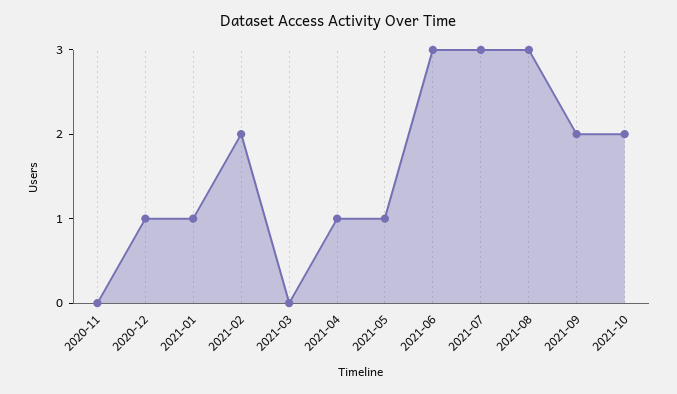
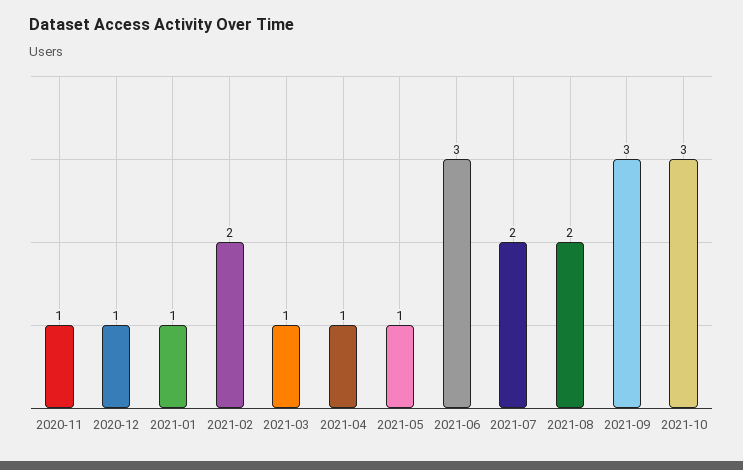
2020-11: 0 -> 1
2021-03: 0 -> 1
2021-07: 3 -> 2
2021-08: 3 -> 2
2021-09: 2 -> 3
2021-10: 2 -> 3

